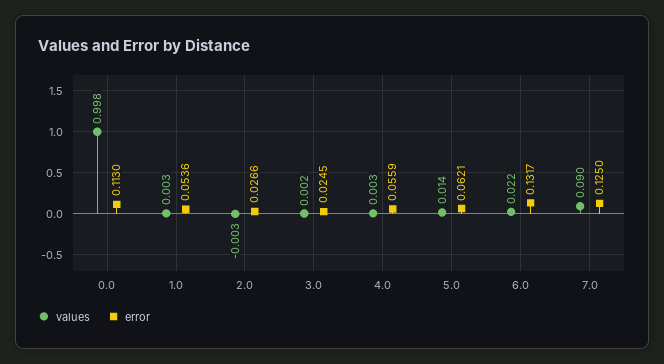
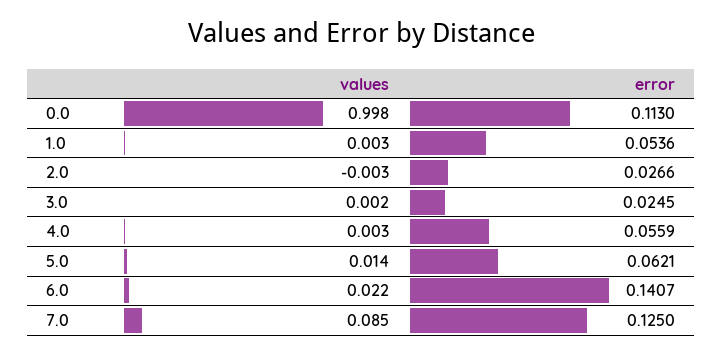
error, 6.0: 0.1317 -> 0.1407
values, 7.0: 0.09 -> 0.085

